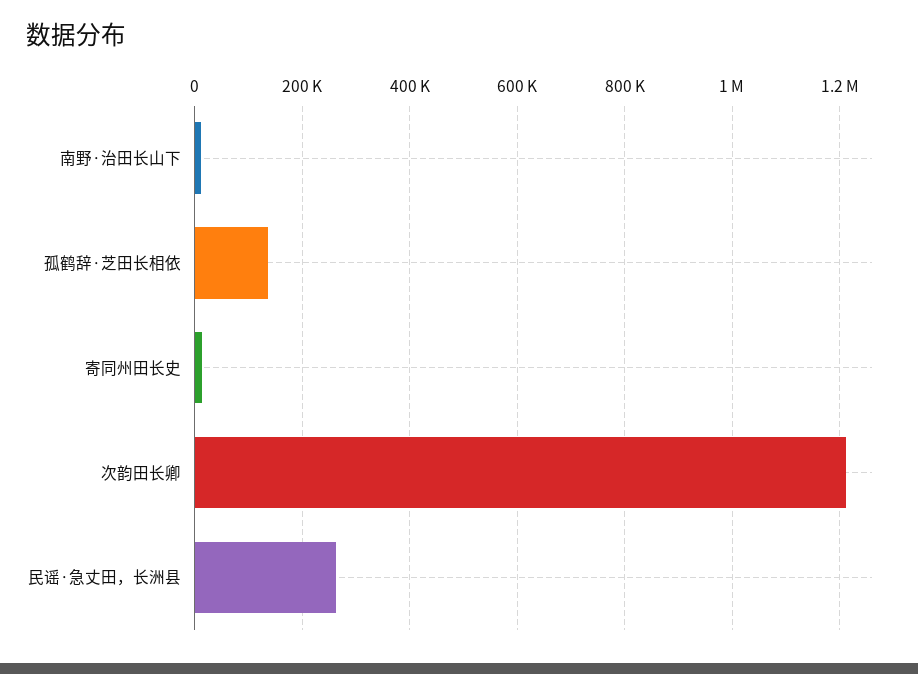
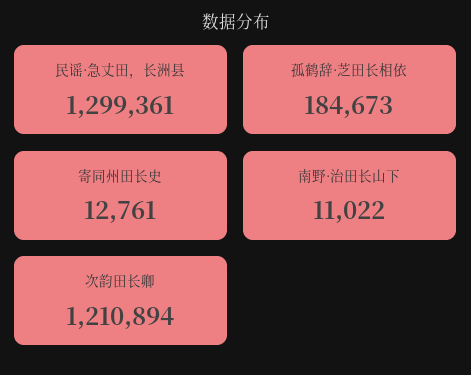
孤鹤辞·芝田长相依: 140000 -> 184673
民谣·急丈田，长洲县: 260000 -> 1299361

